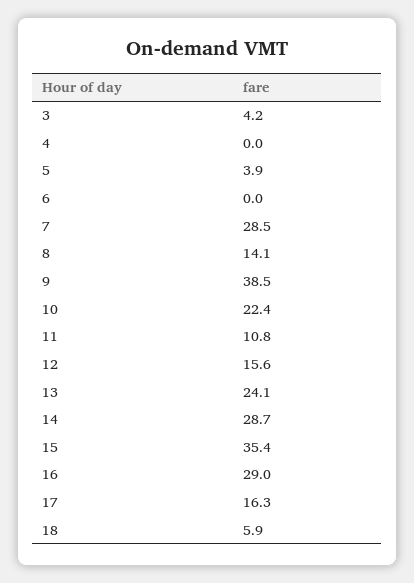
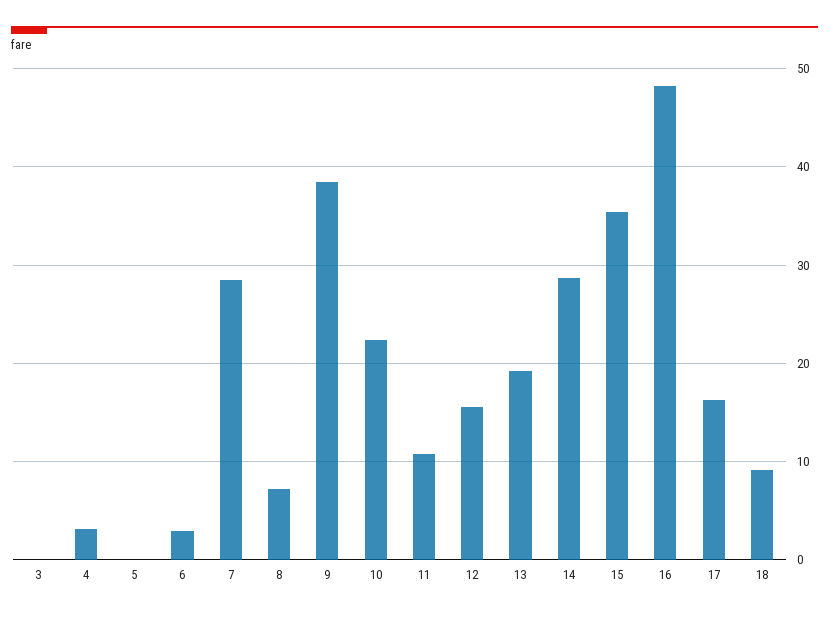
3: 4.2 -> 0
4: 0 -> 3
5: 3.9 -> 0
6: 0 -> 3
8: 14.1 -> 7
13: 24.1 -> 19
16: 29 -> 48
18: 5.9 -> 9

